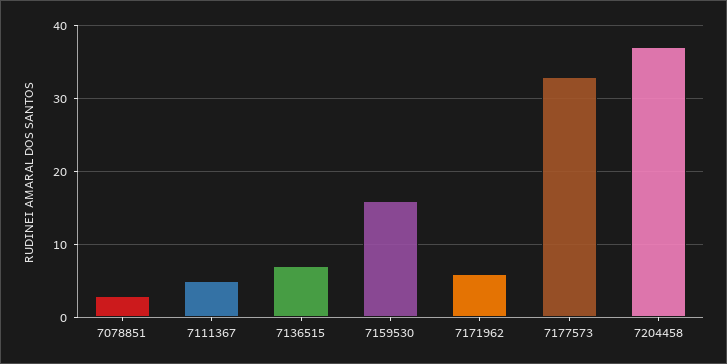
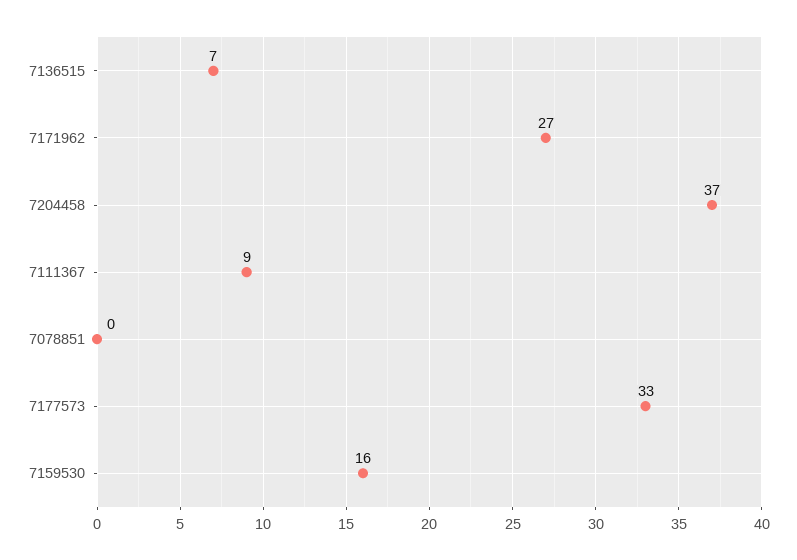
7078851: 3 -> 0
7111367: 5 -> 9
7171962: 6 -> 27

